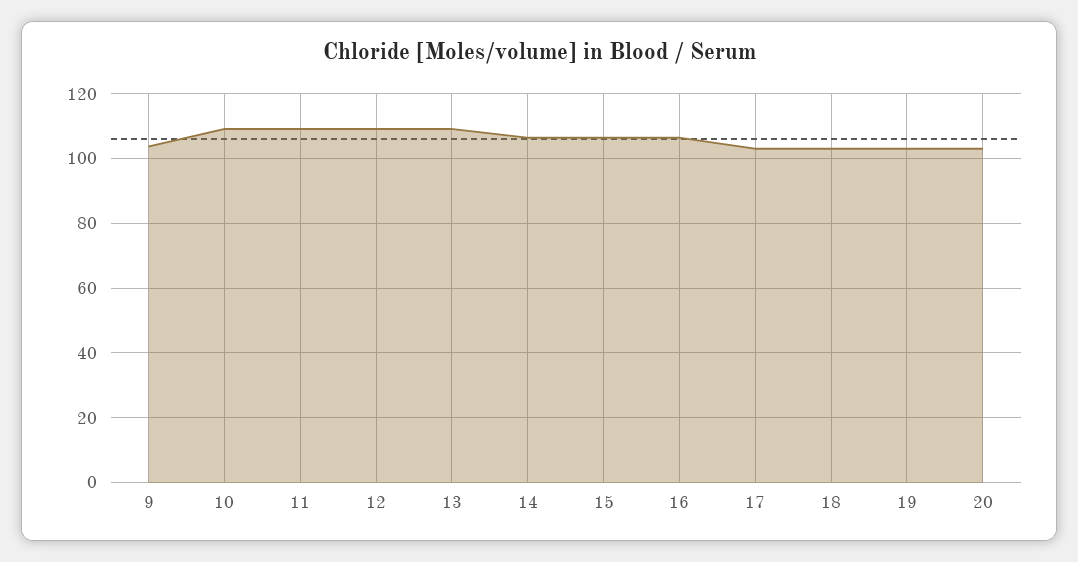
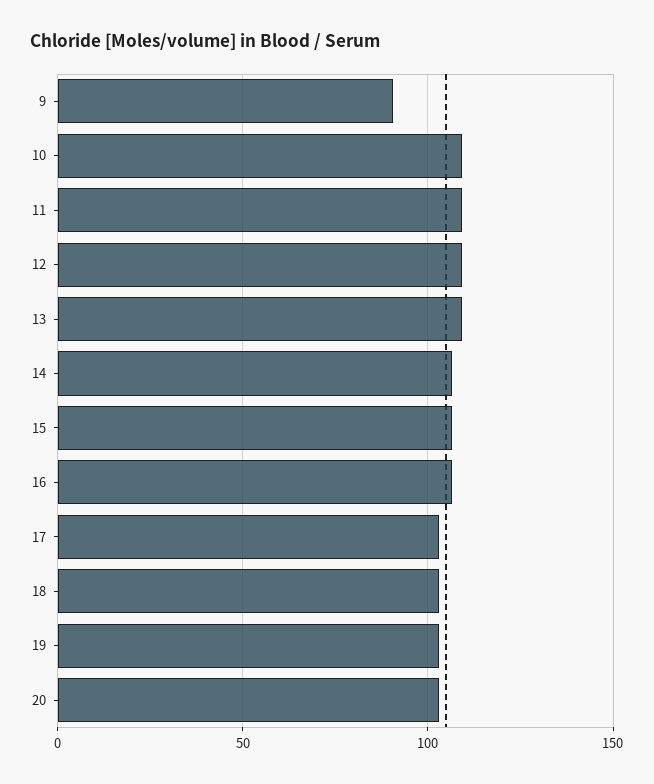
9: 104 -> 90

